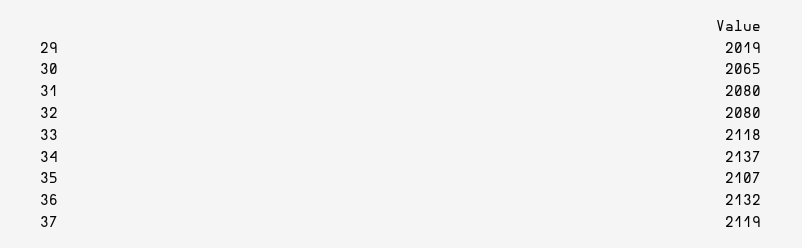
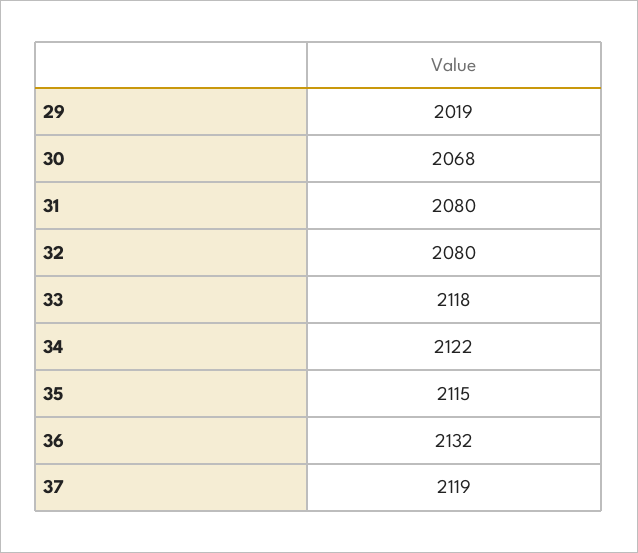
30: 2065 -> 2068
34: 2137 -> 2122
35: 2107 -> 2115

